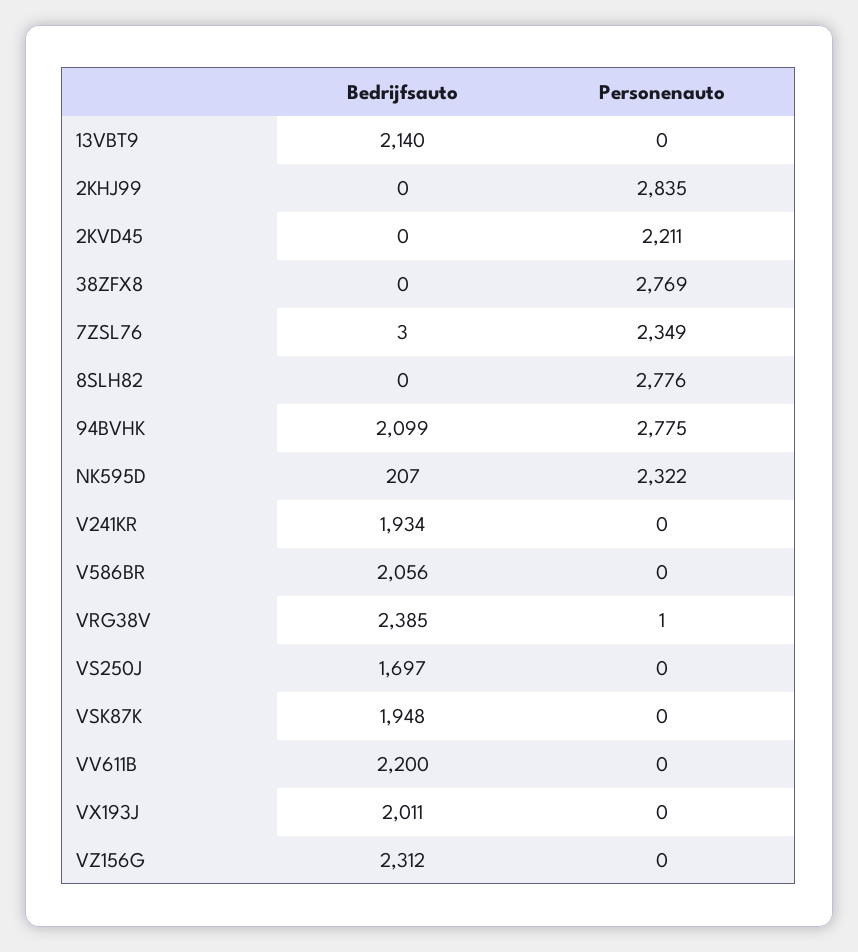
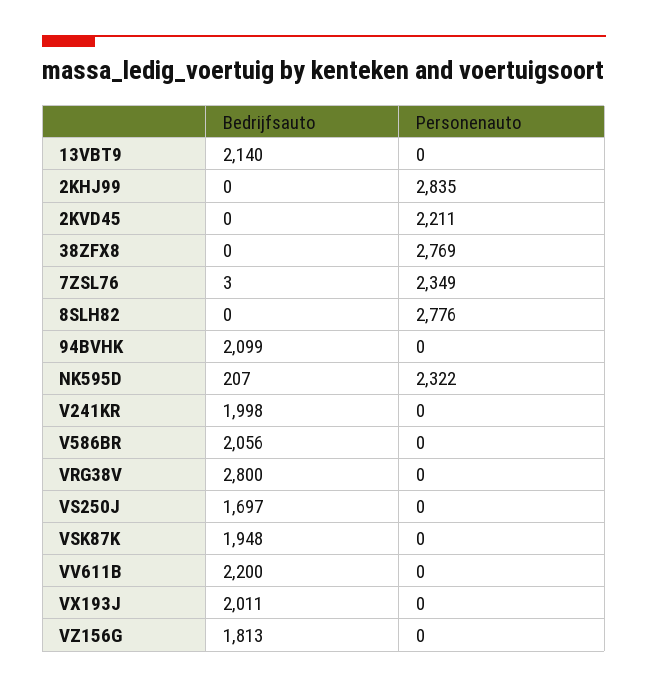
Personenauto, 94BVHK: 2775 -> 0
Bedrijfsauto, V241KR: 1934 -> 1998
Bedrijfsauto, VRG38V: 2385 -> 2800
Personenauto, VRG38V: 1 -> 0
Bedrijfsauto, VZ156G: 2312 -> 1813

